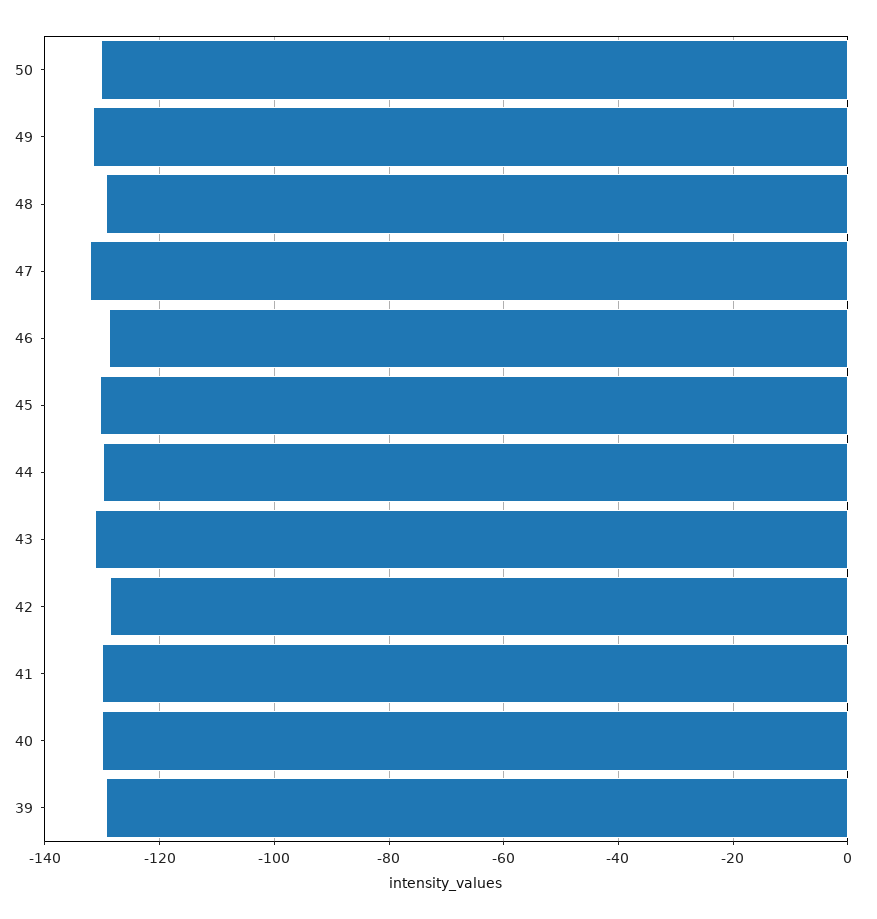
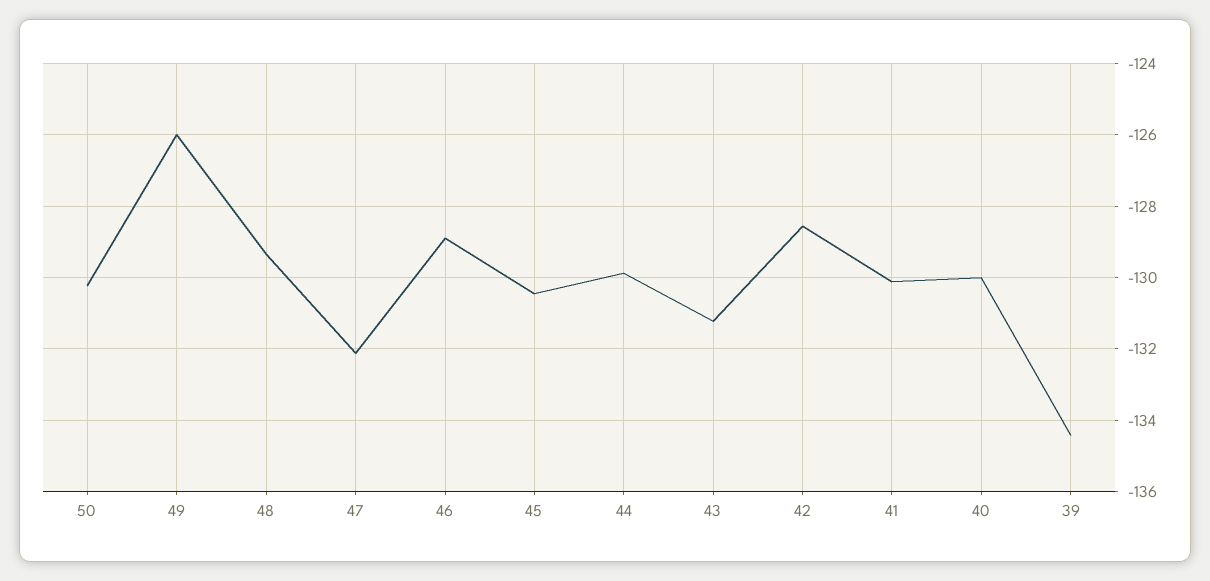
49: -132 -> -126
39: -130 -> -134.4

